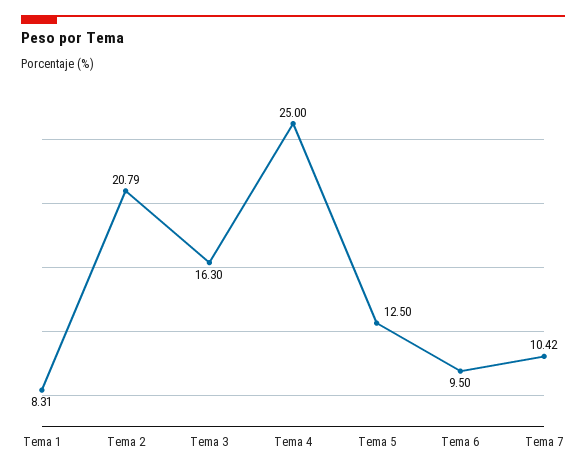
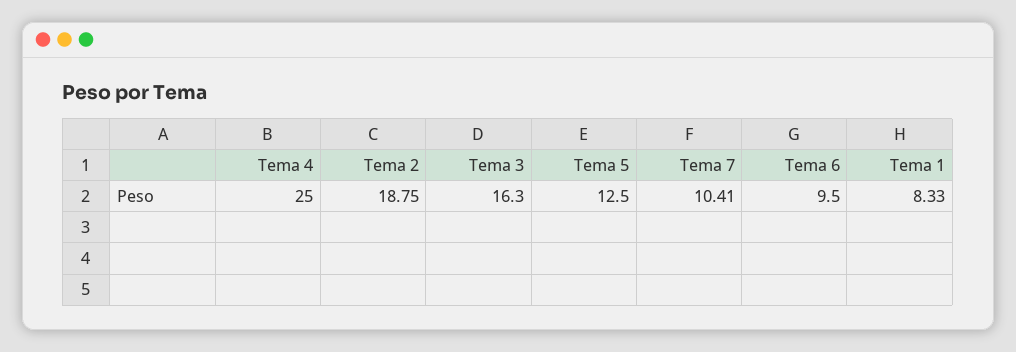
Tema 1: 8.31 -> 8.33
Tema 2: 20.79 -> 18.75
Tema 7: 10.42 -> 10.41

